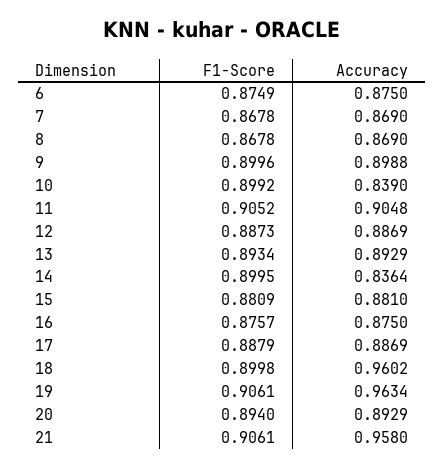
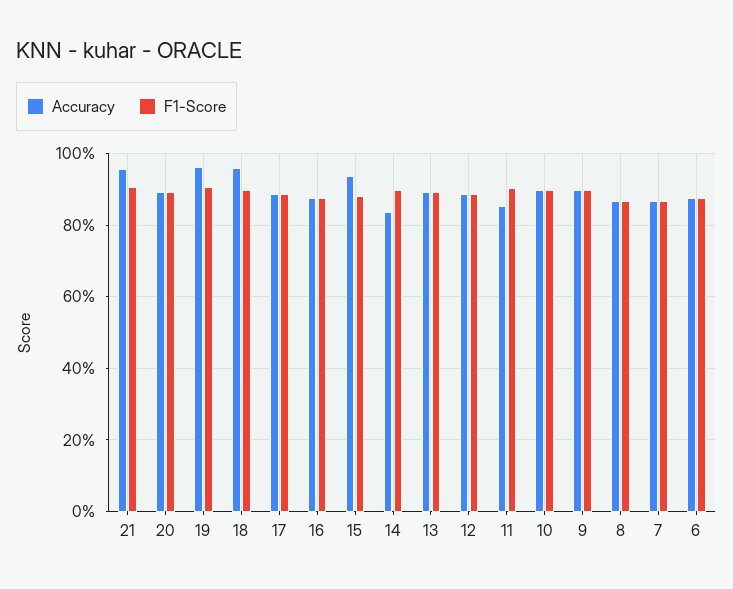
Accuracy, 10: 0.839 -> 0.9
Accuracy, 11: 0.9048 -> 0.86
Accuracy, 15: 0.881 -> 0.94

